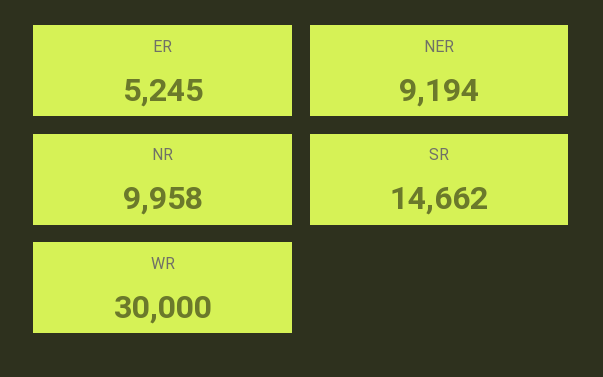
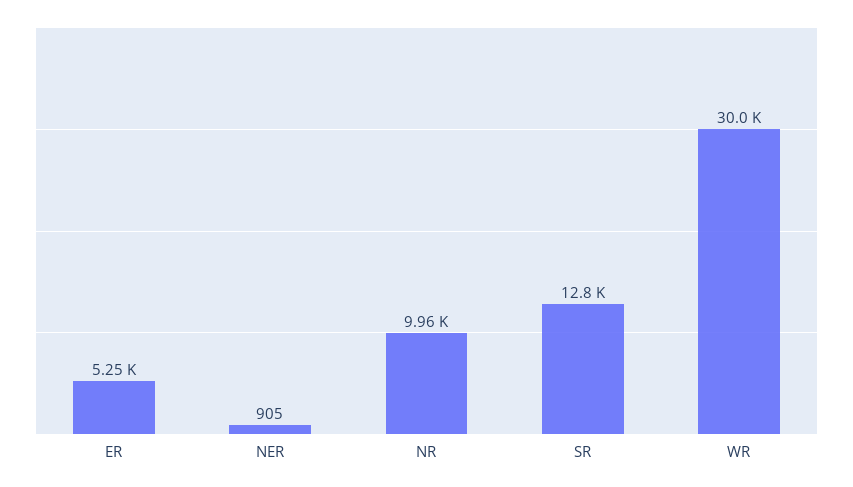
NER: 9194 -> 905
SR: 14662 -> 12800

